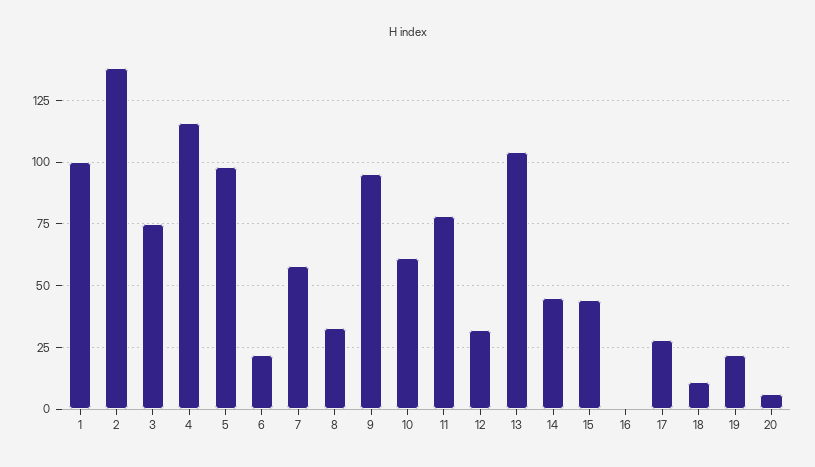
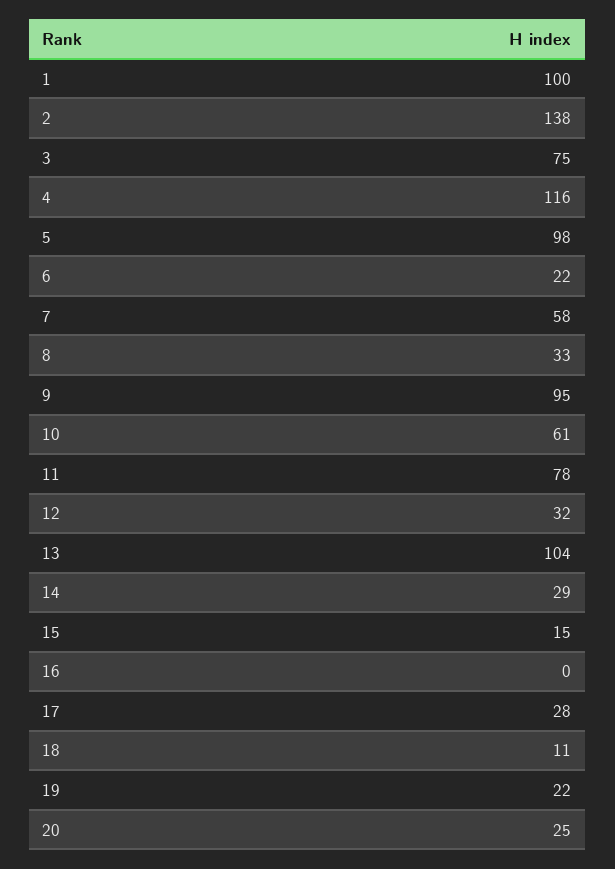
14: 45 -> 29
15: 45 -> 15
20: 5 -> 25

